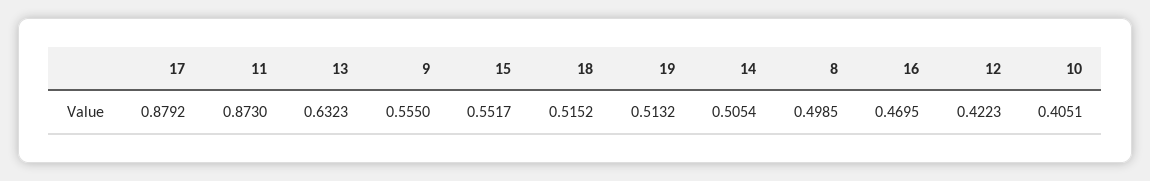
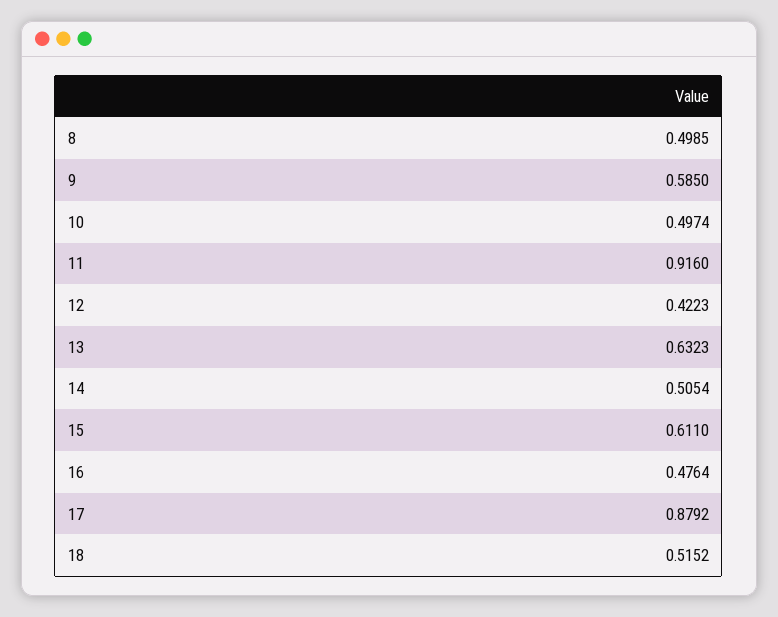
11: 0.873 -> 0.916
9: 0.555 -> 0.585
15: 0.5517 -> 0.611
19: 0.5132 -> none
16: 0.4695 -> 0.4764
10: 0.4051 -> 0.4974

